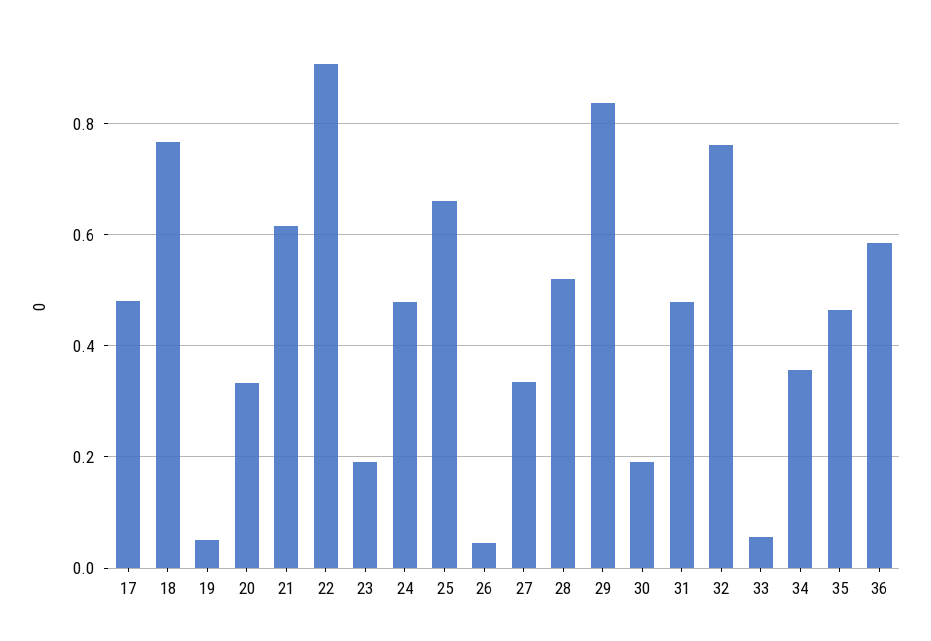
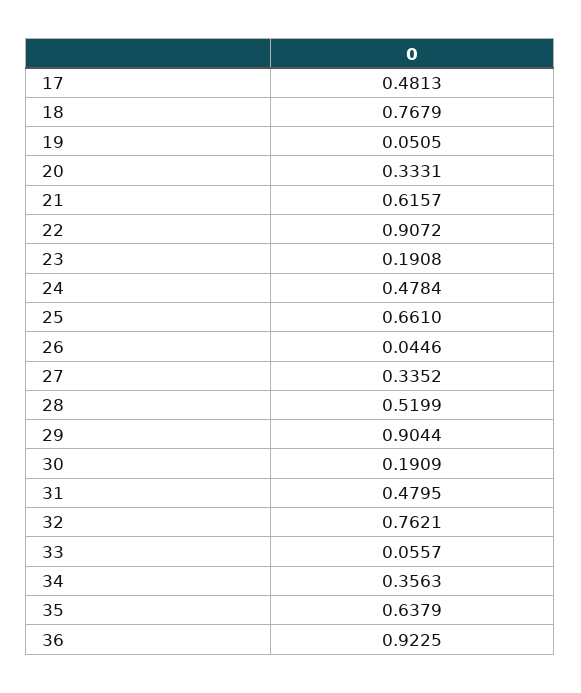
29: 0.84 -> 0.9044
35: 0.46 -> 0.6379
36: 0.58 -> 0.9225

